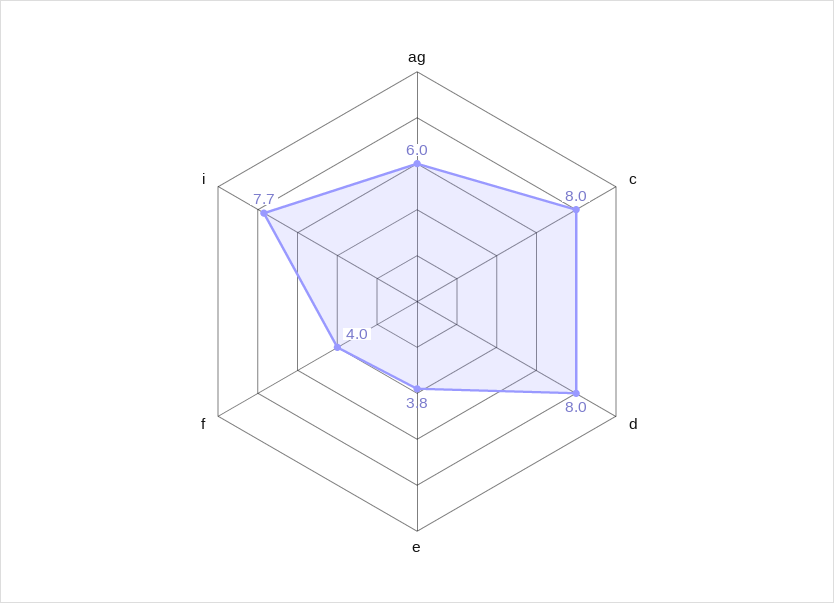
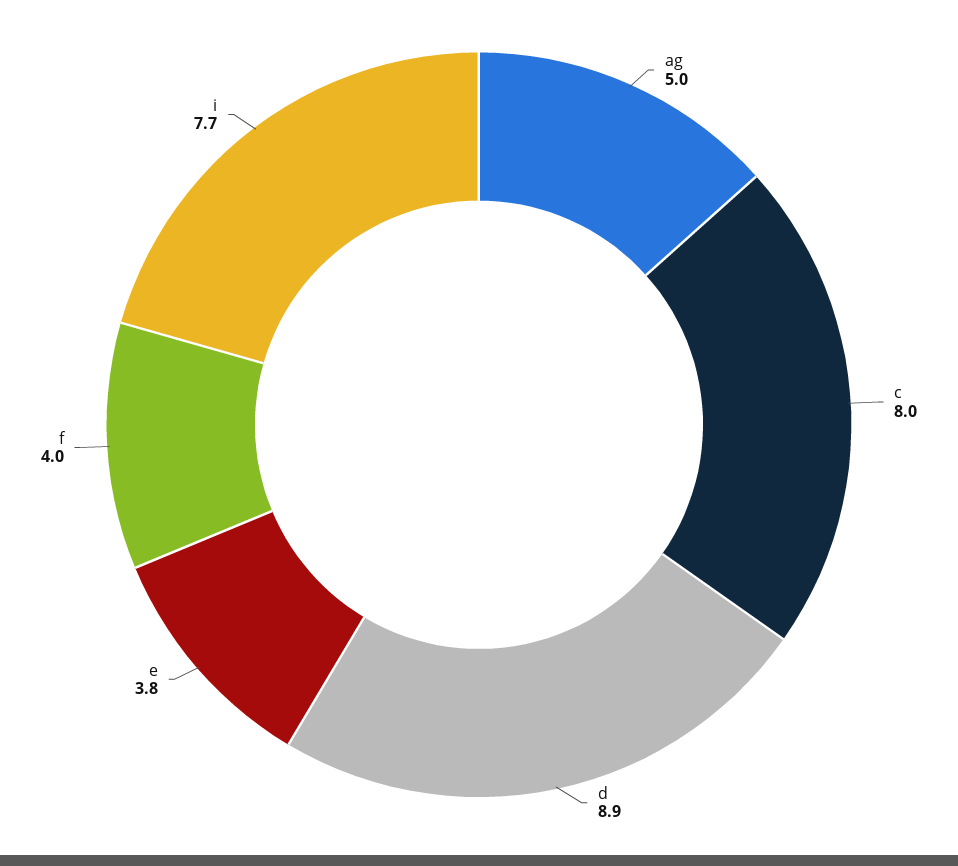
ag: 6 -> 5
d: 8 -> 8.9

